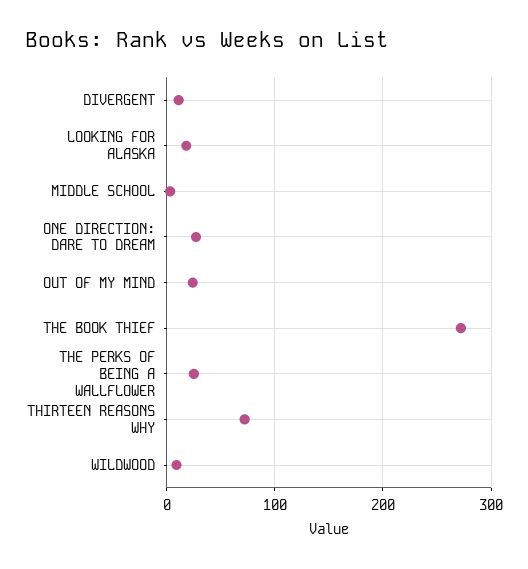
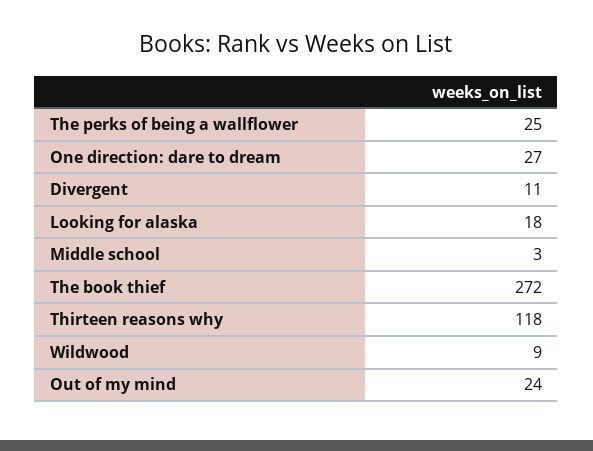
THIRTEEN REASONS WHY: 70 -> 118

